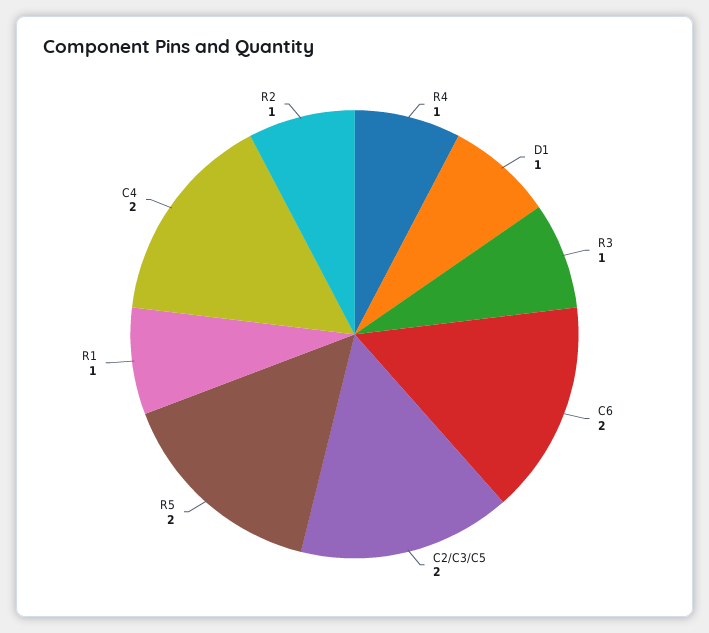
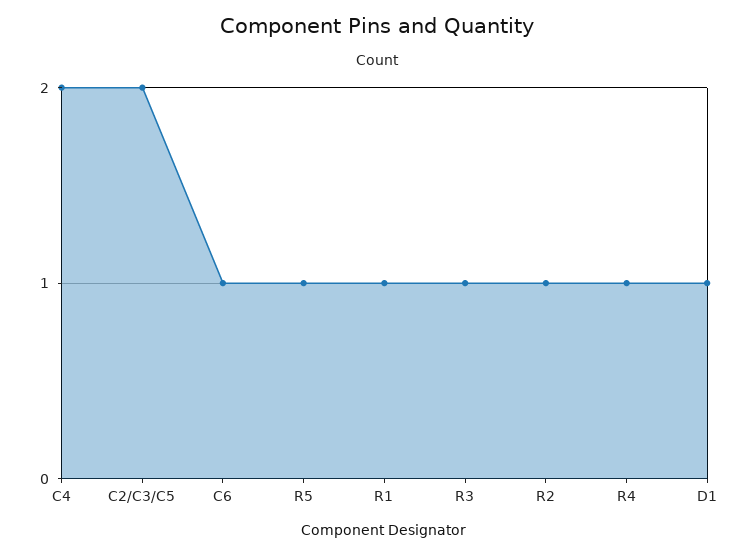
C6: 2 -> 1
R5: 2 -> 1

